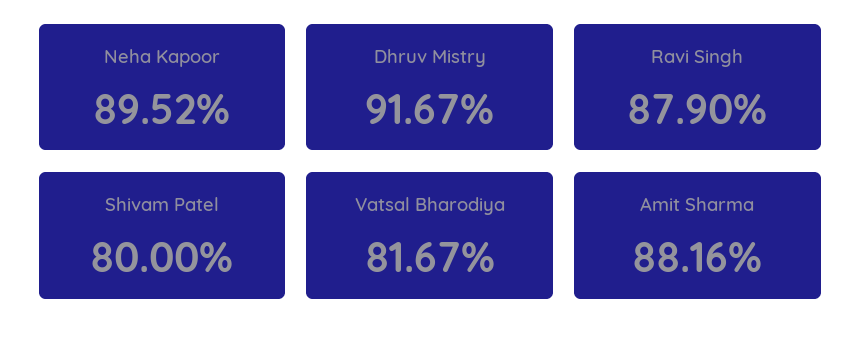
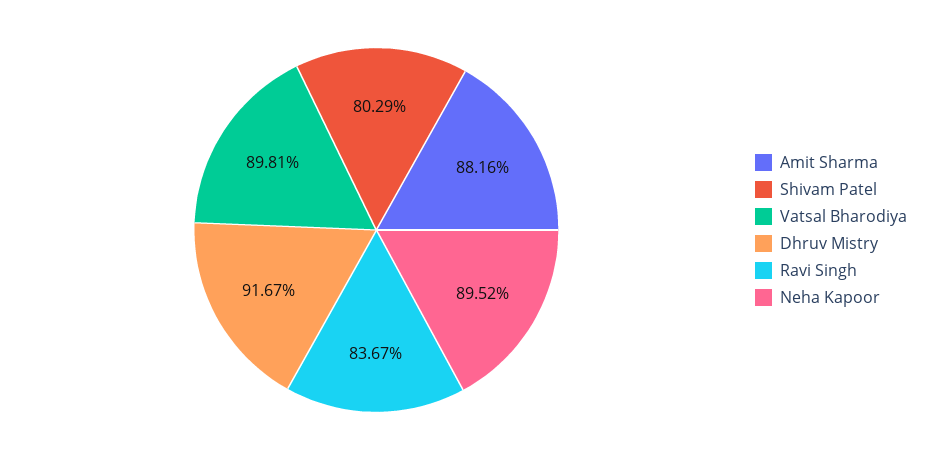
Ravi Singh: 87.9 -> 83.67
Shivam Patel: 80 -> 80.29
Vatsal Bharodiya: 81.67 -> 89.81

